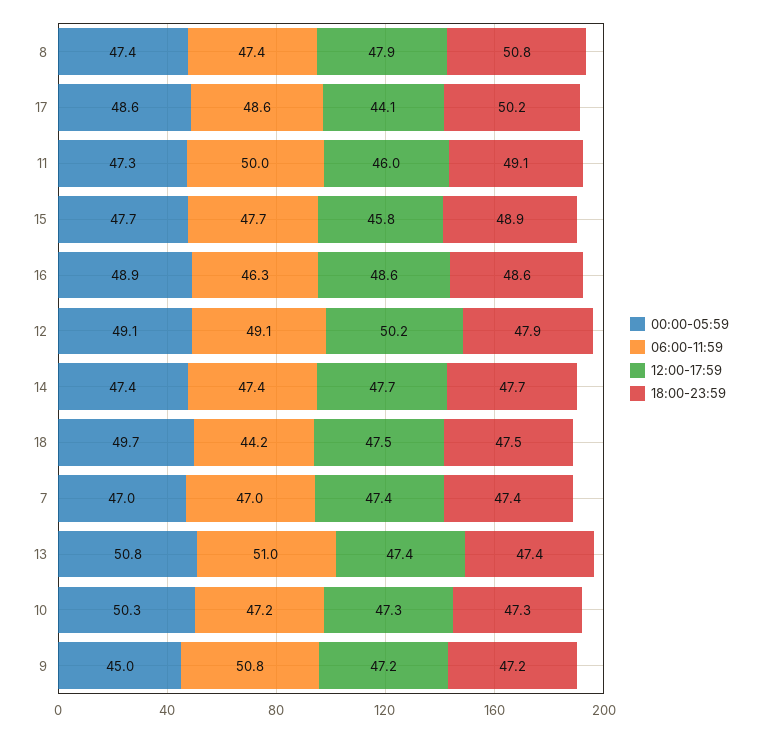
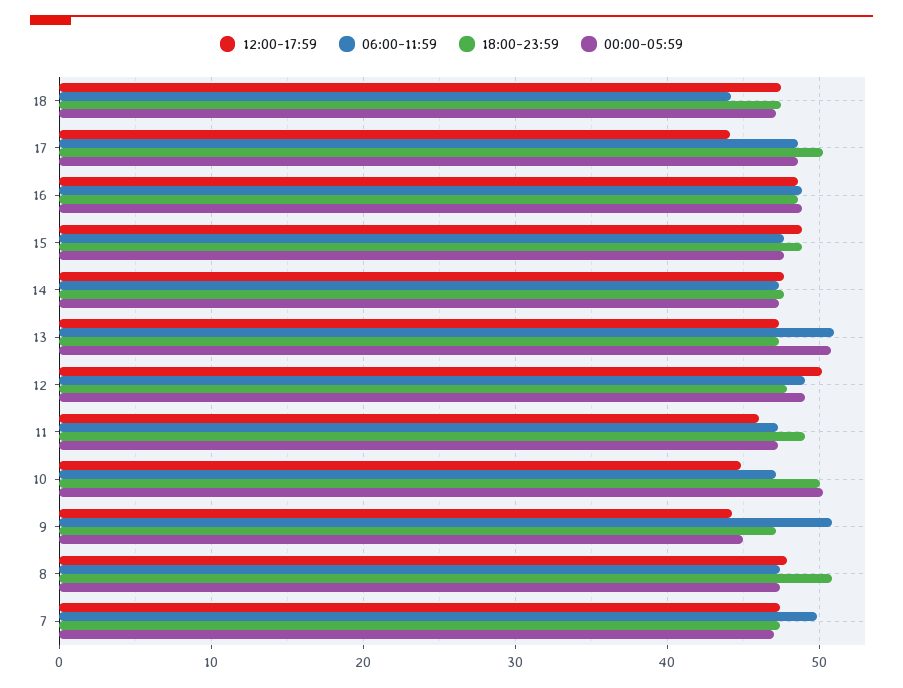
06:00-11:59, 11: 50 -> 47
12:00-17:59, 15: 45.8 -> 49
06:00-11:59, 16: 46.3 -> 49
00:00-05:59, 18: 49.7 -> 47
06:00-11:59, 7: 47 -> 50
12:00-17:59, 10: 47.3 -> 45
18:00-23:59, 10: 47.3 -> 50
12:00-17:59, 9: 47.2 -> 44

